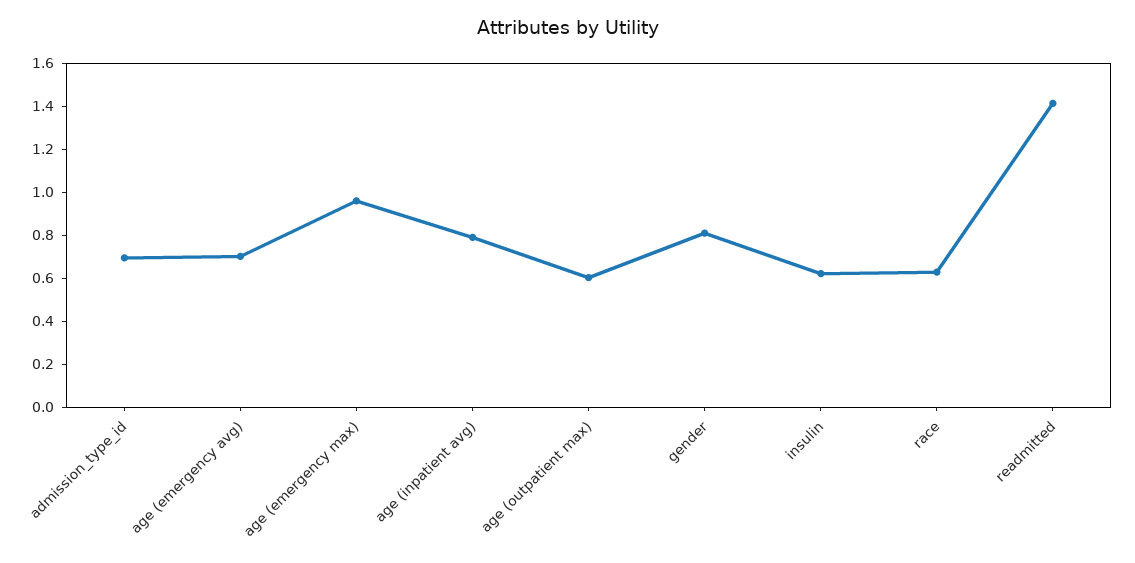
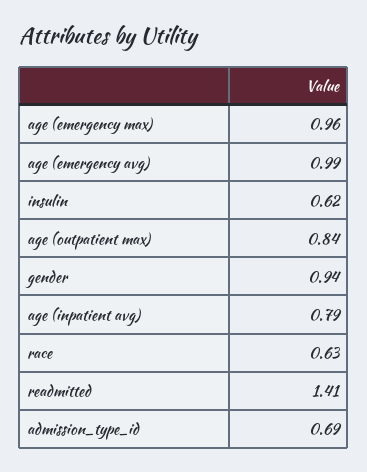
age (emergency avg): 0.7 -> 0.99
age (outpatient max): 0.6 -> 0.84
gender: 0.8 -> 0.94

